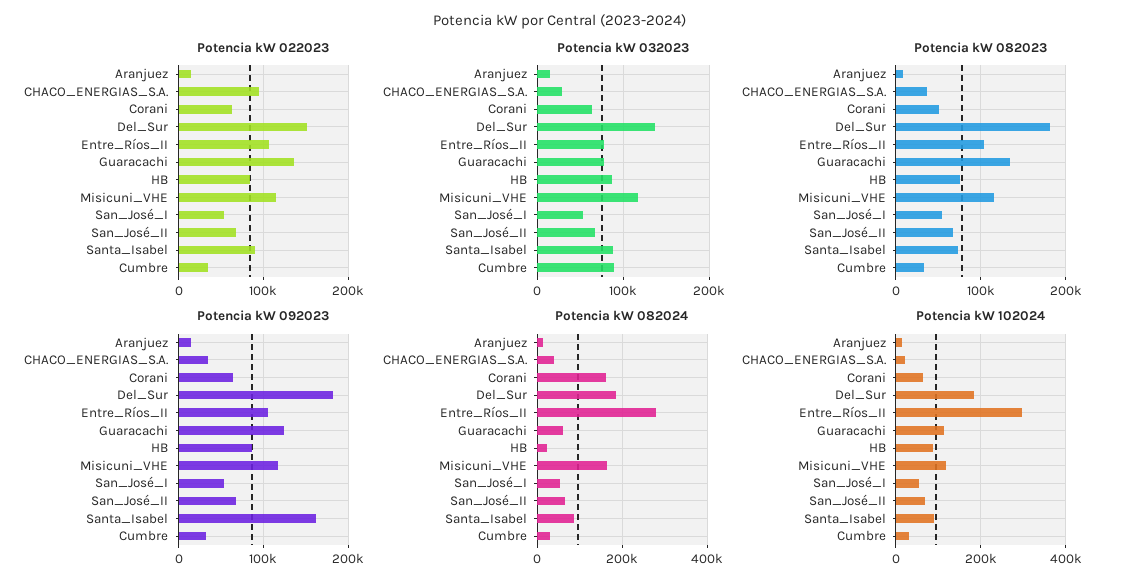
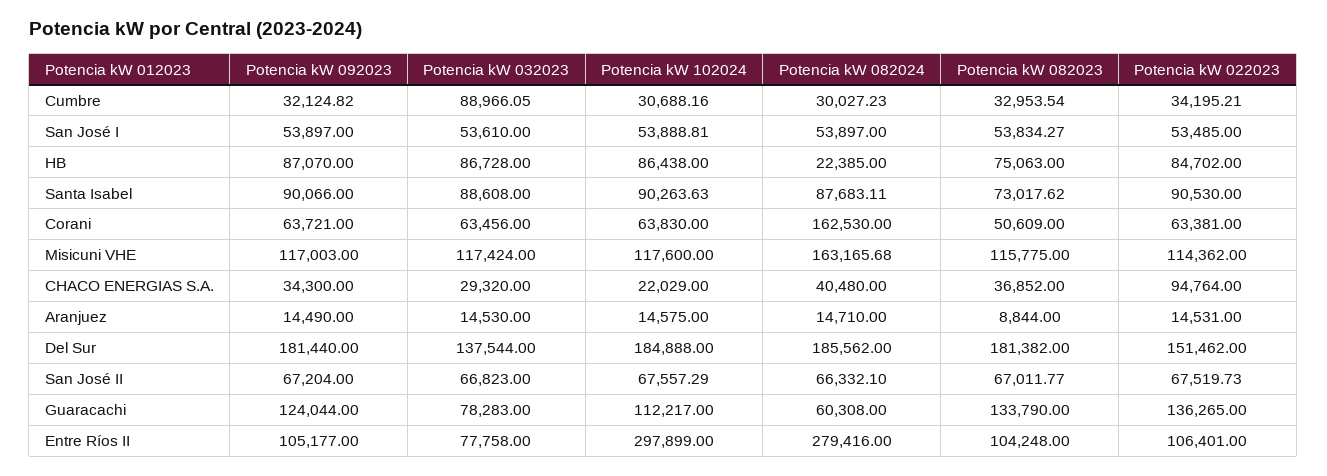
Potencia kW 092023, Santa_Isabel: 160000 -> 90066

